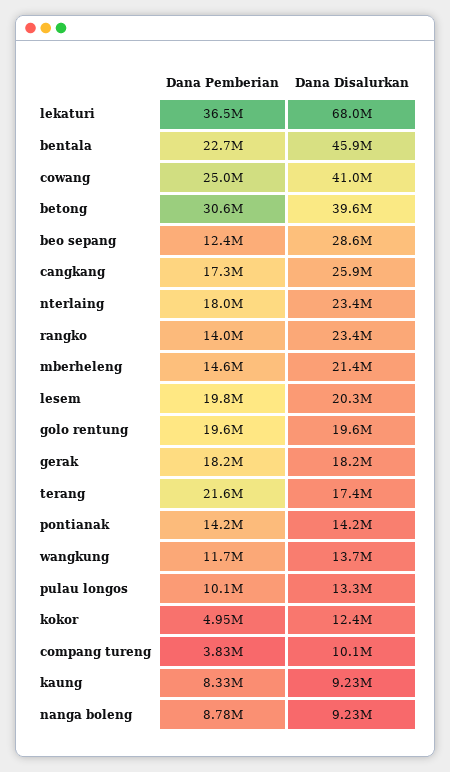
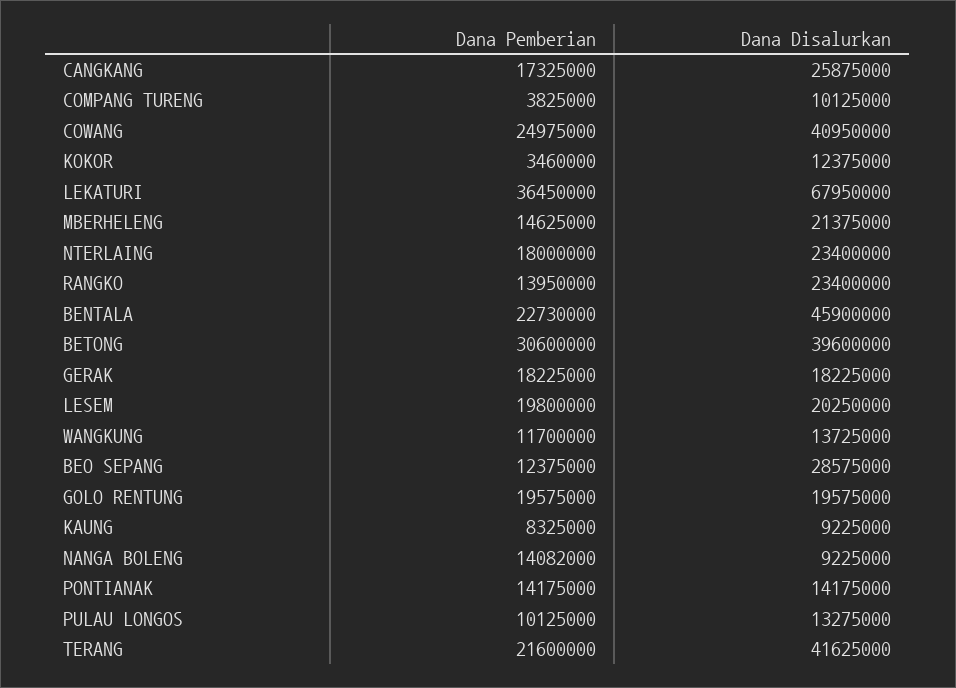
Dana Disalurkan, terang: 17400000 -> 41625000
Dana Pemberian, kokor: 4950000 -> 3460000
Dana Pemberian, nanga boleng: 8780000 -> 14082000

